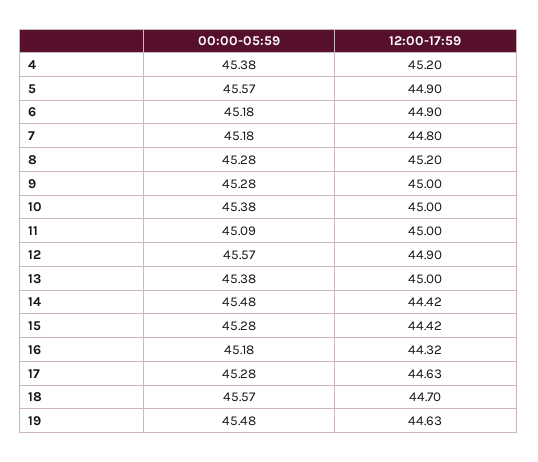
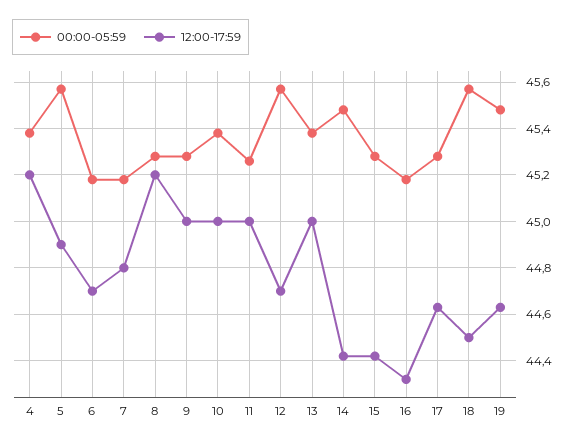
12:00-17:59, 6: 44.9 -> 44.7
00:00-05:59, 11: 45.09 -> 45.25
12:00-17:59, 12: 44.9 -> 44.7
12:00-17:59, 18: 44.7 -> 44.5

